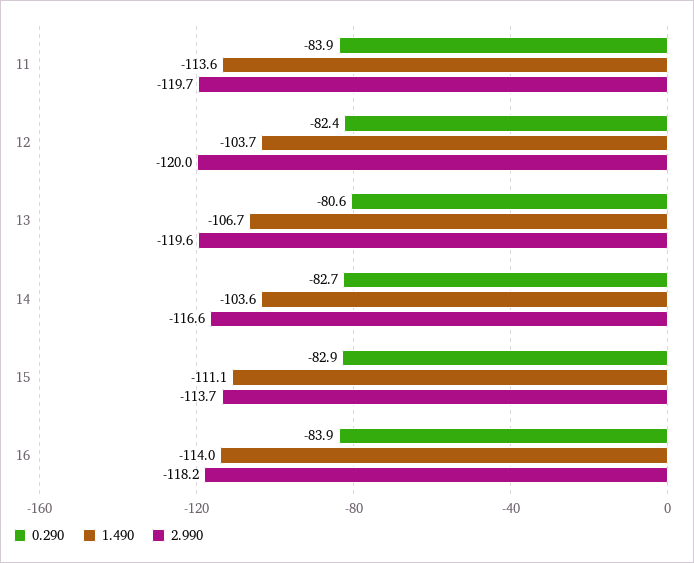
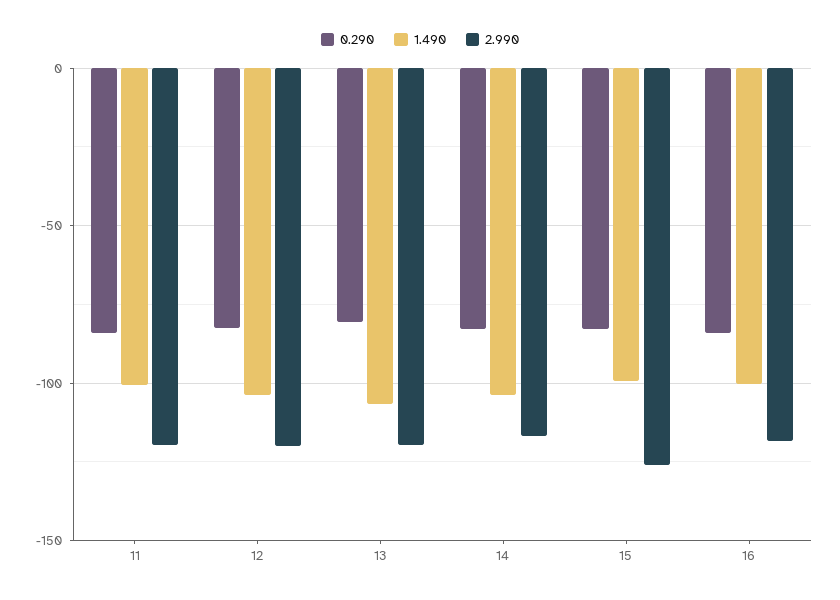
1.490, 11: -113.6 -> -100
1.490, 15: -111.1 -> -100
2.990, 15: -113.7 -> -125
1.490, 16: -114 -> -100

